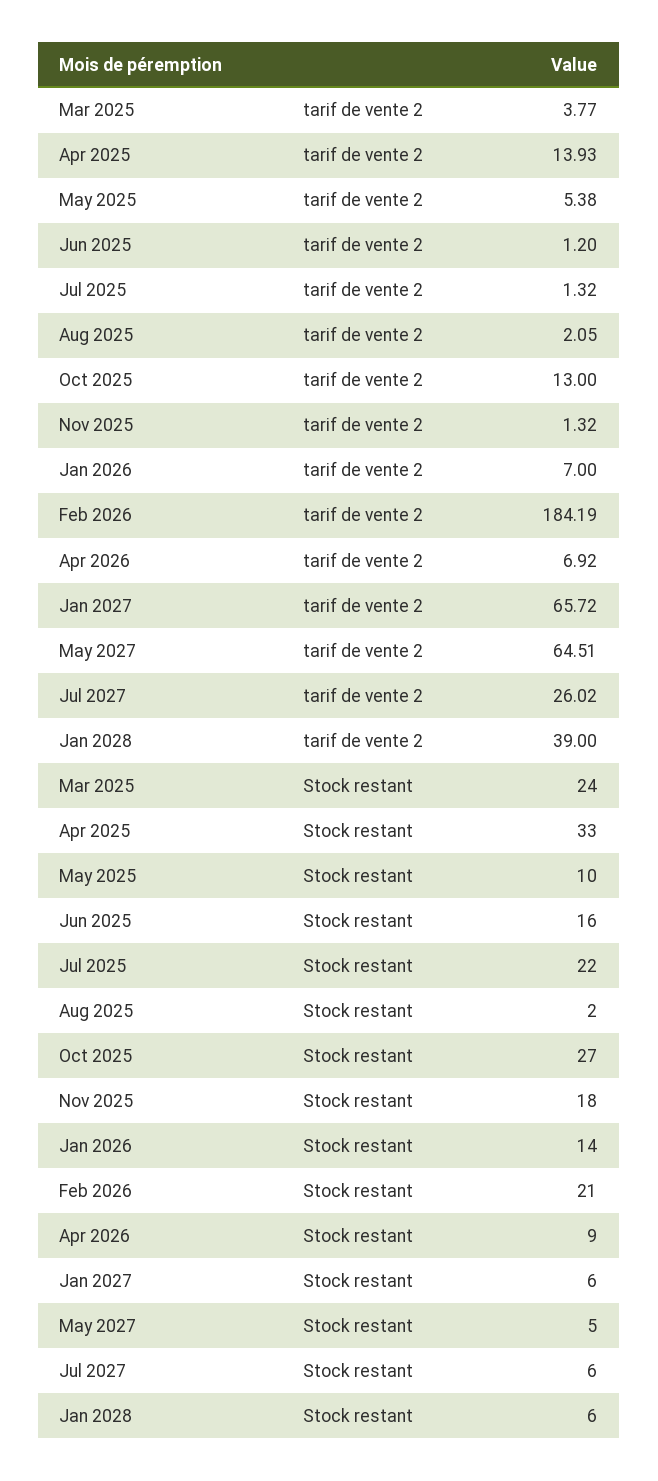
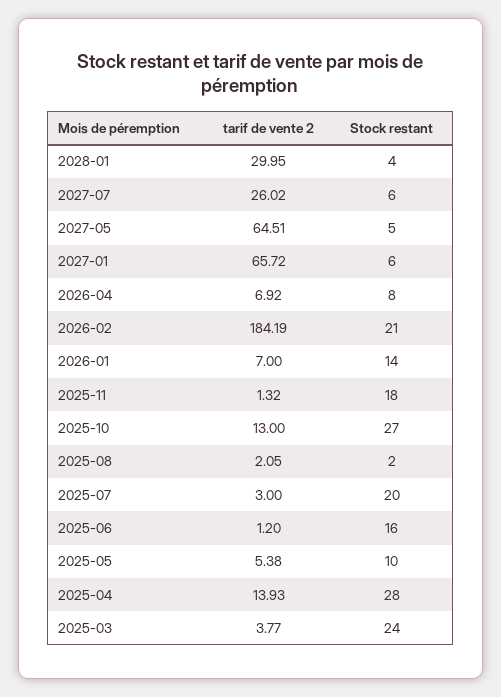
Jul 2025, tarif de vente 2: 1.32 -> 3
Jan 2028, tarif de vente 2: 39 -> 29.95
Apr 2025, Stock restant: 33 -> 28
Jul 2025, Stock restant: 22 -> 20
Apr 2026, Stock restant: 9 -> 8
Jan 2028, Stock restant: 6 -> 4

